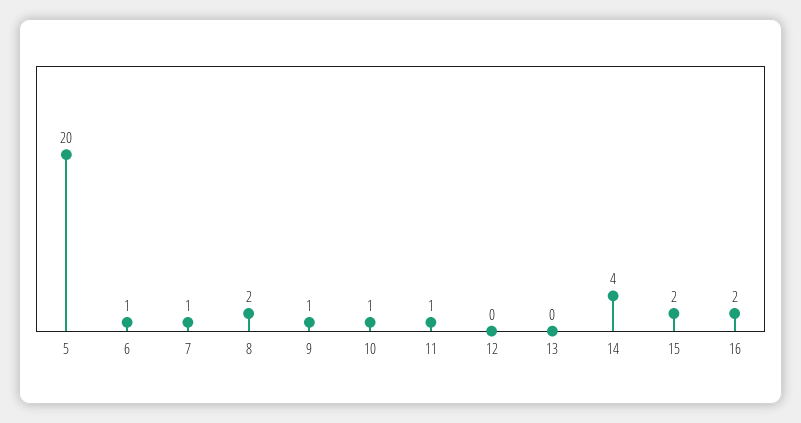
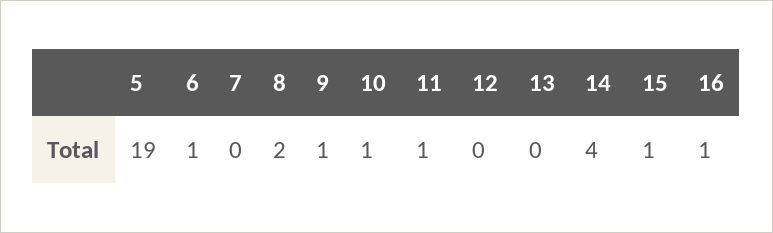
5: 20 -> 19
7: 1 -> 0
15: 2 -> 1
16: 2 -> 1

